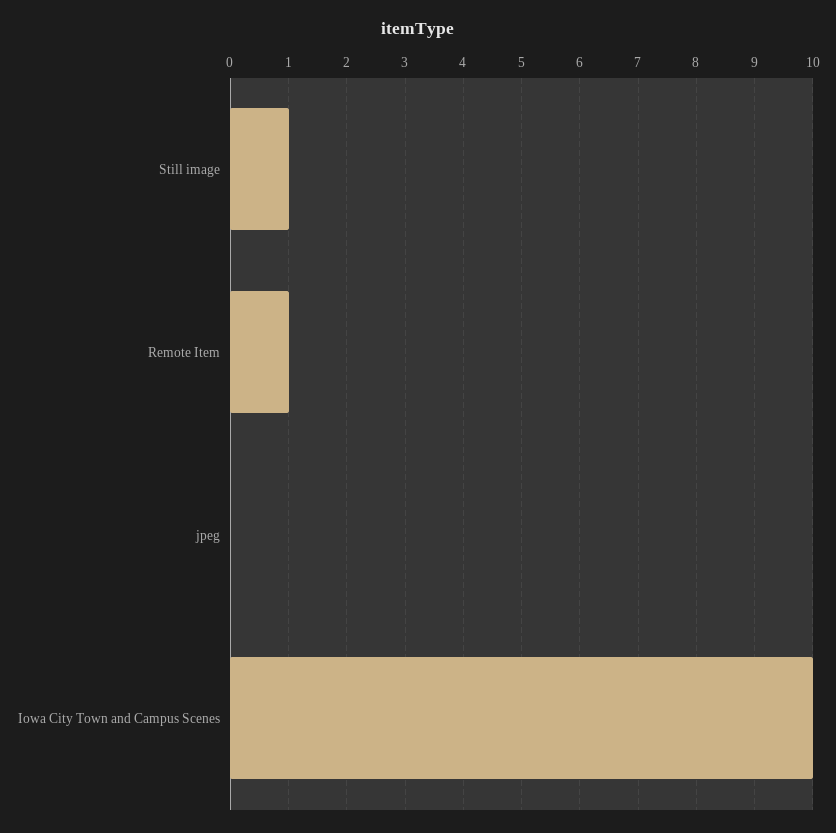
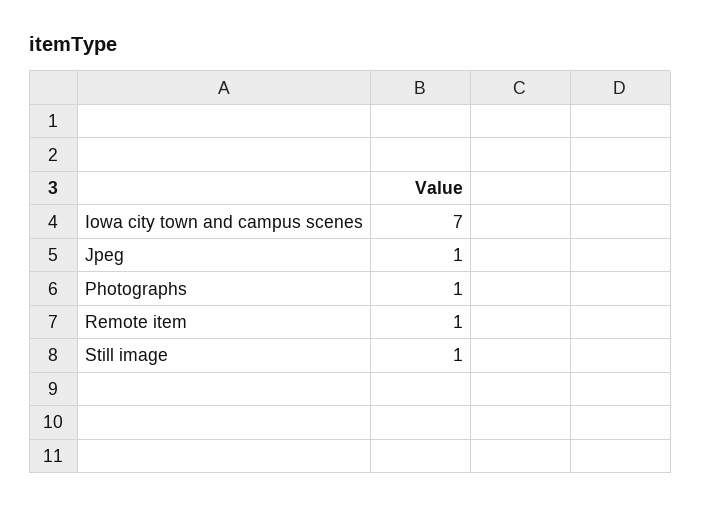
jpeg: 0 -> 1
Iowa City Town and Campus Scenes: 10 -> 7
Photographs: none -> 1

